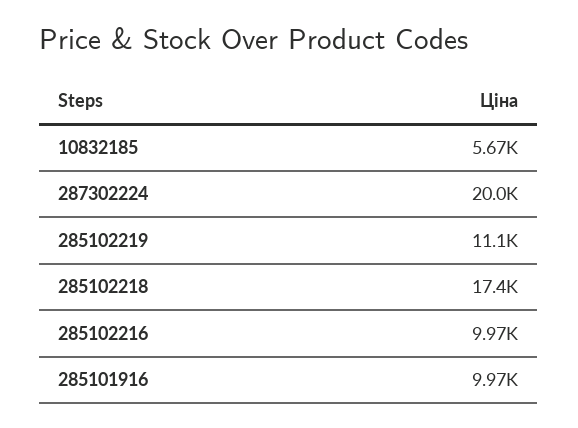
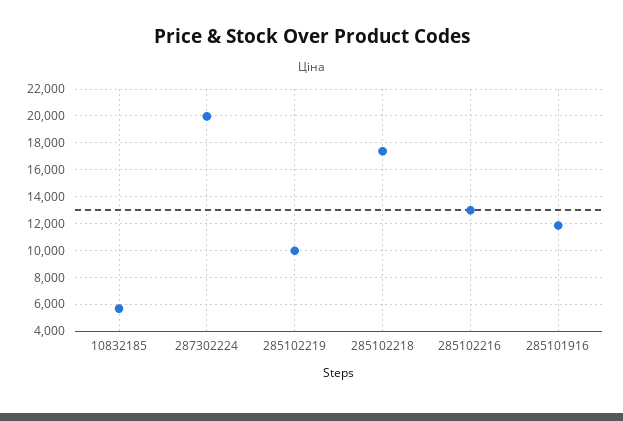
285102219: 11100 -> 10000
285102216: 9970 -> 13000
285101916: 9970 -> 12000

